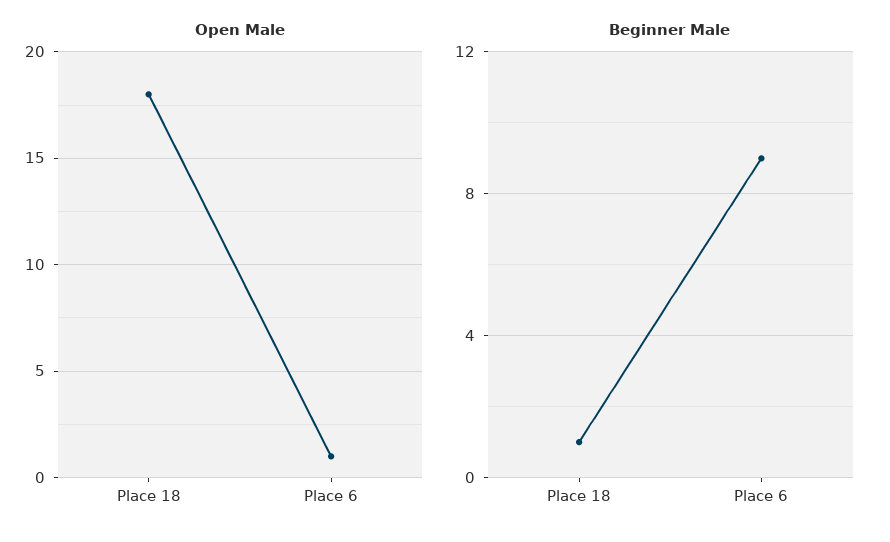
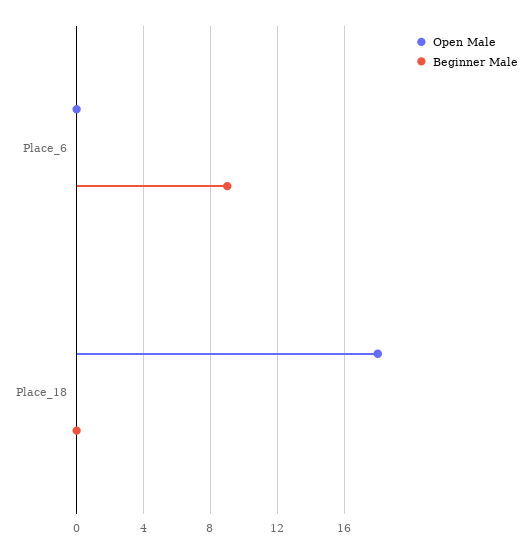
Open Male, Place 6: 1 -> 0
Beginner Male, Place 18: 1 -> 0

